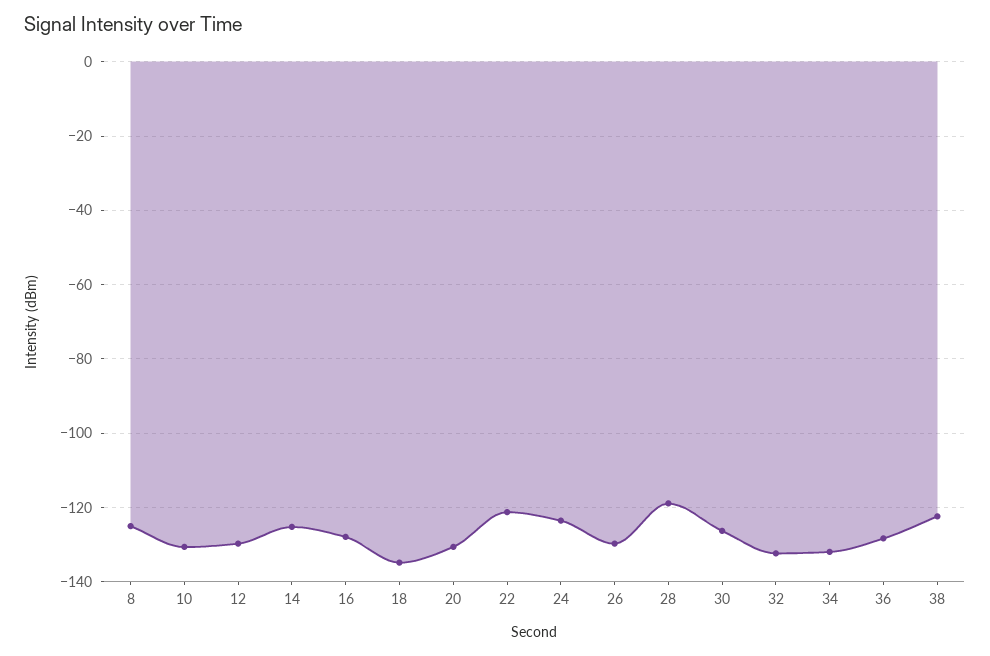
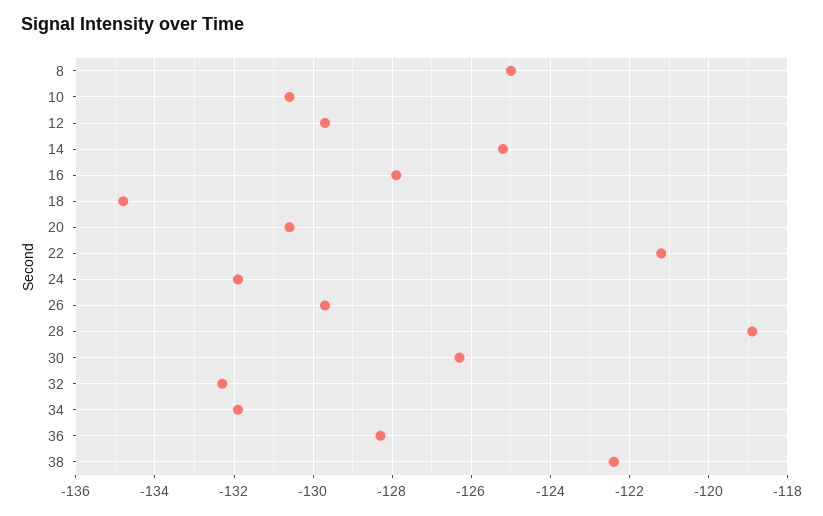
24: -124 -> -132

